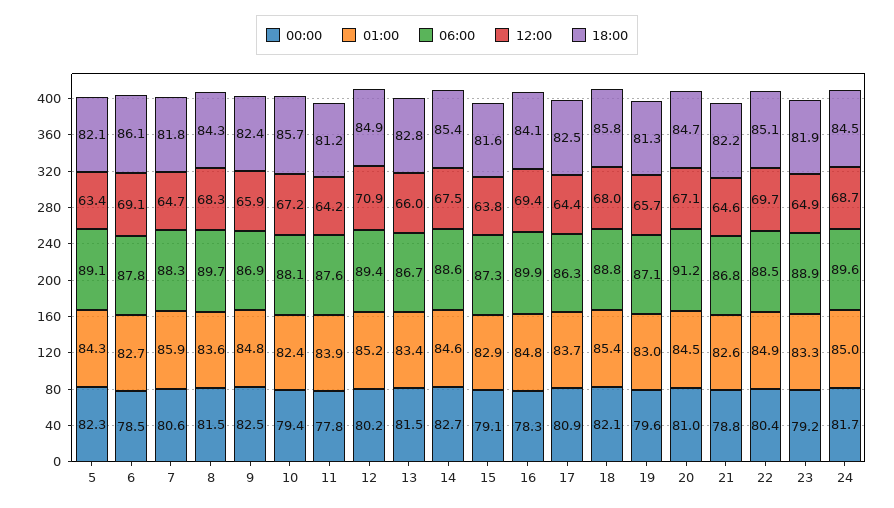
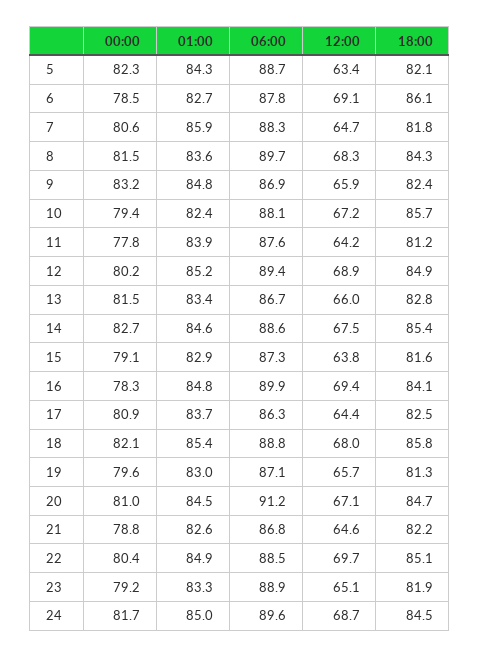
06:00, 5: 89.1 -> 88.7
00:00, 9: 82.5 -> 83.2
12:00, 12: 70.9 -> 68.9
12:00, 23: 64.9 -> 65.1

